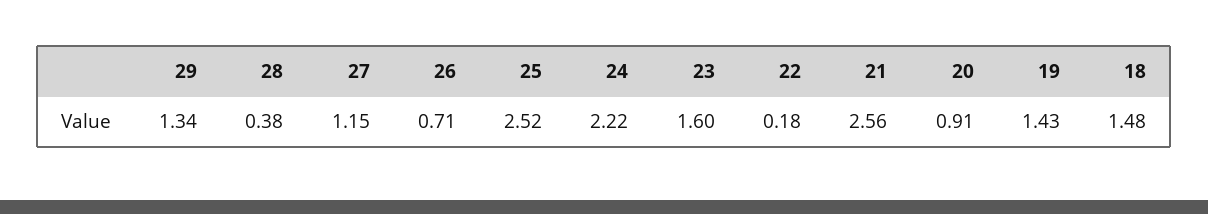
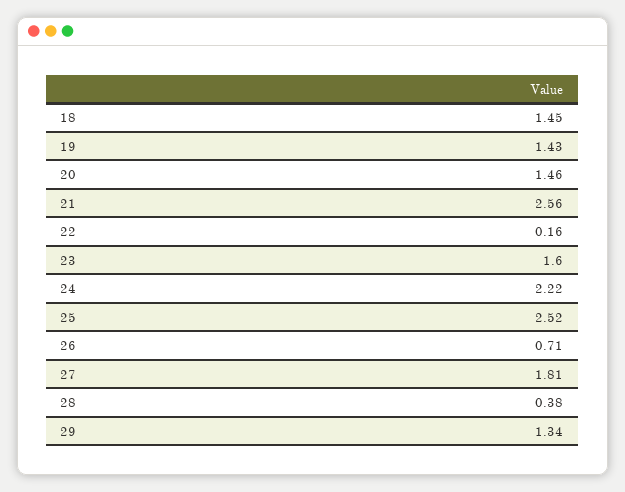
27: 1.15 -> 1.81
22: 0.18 -> 0.16
20: 0.91 -> 1.46
18: 1.48 -> 1.45

